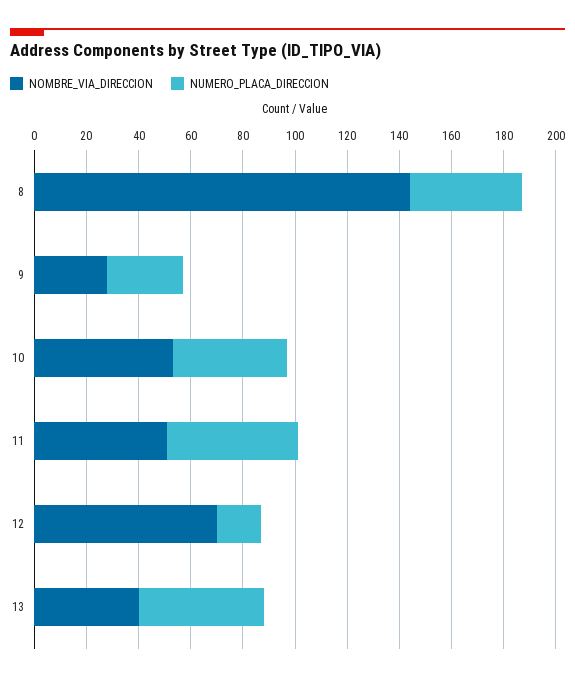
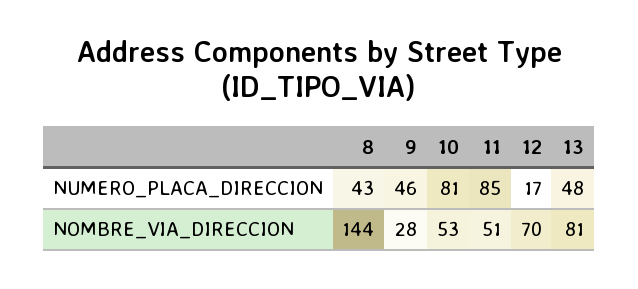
NUMERO_PLACA_DIRECCION, 9: 30 -> 46
NUMERO_PLACA_DIRECCION, 10: 45 -> 81
NUMERO_PLACA_DIRECCION, 11: 50 -> 85
NOMBRE_VIA_DIRECCION, 13: 40 -> 81

